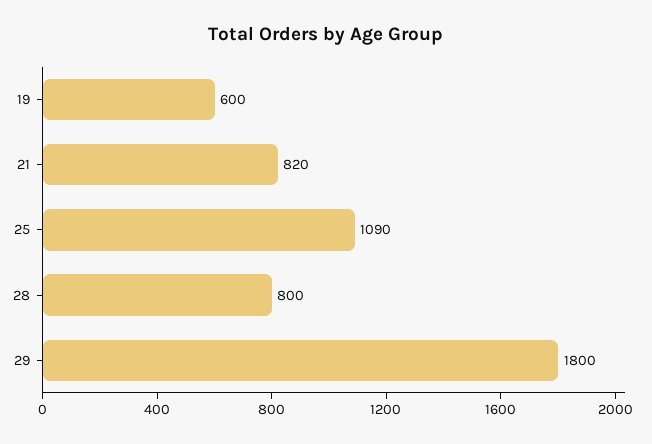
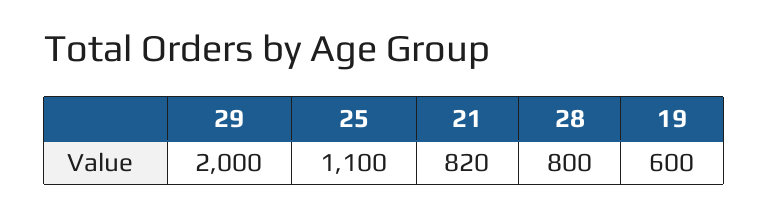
25: 1090 -> 1100
29: 1800 -> 2000

